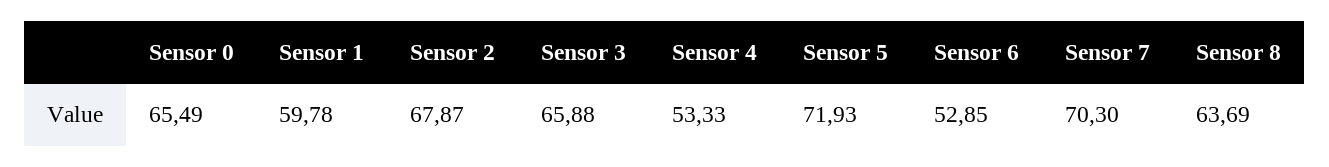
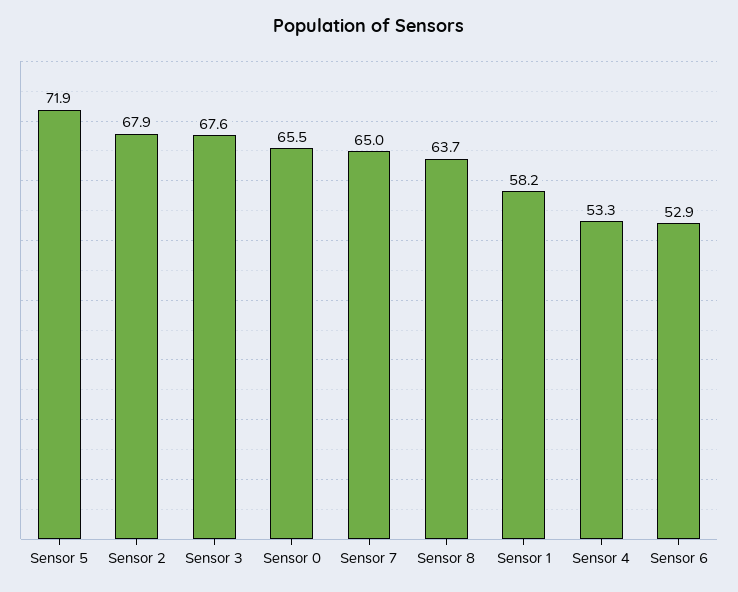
Sensor 1: 59.78 -> 58.2
Sensor 3: 65.88 -> 67.6
Sensor 7: 70.3 -> 65

